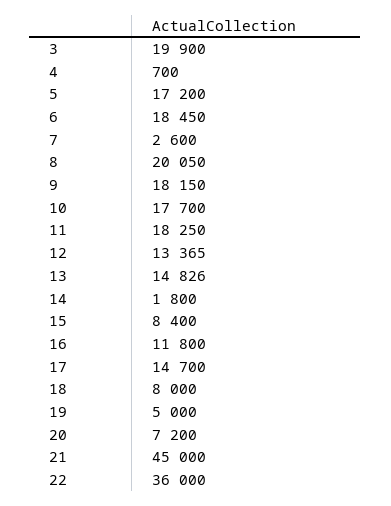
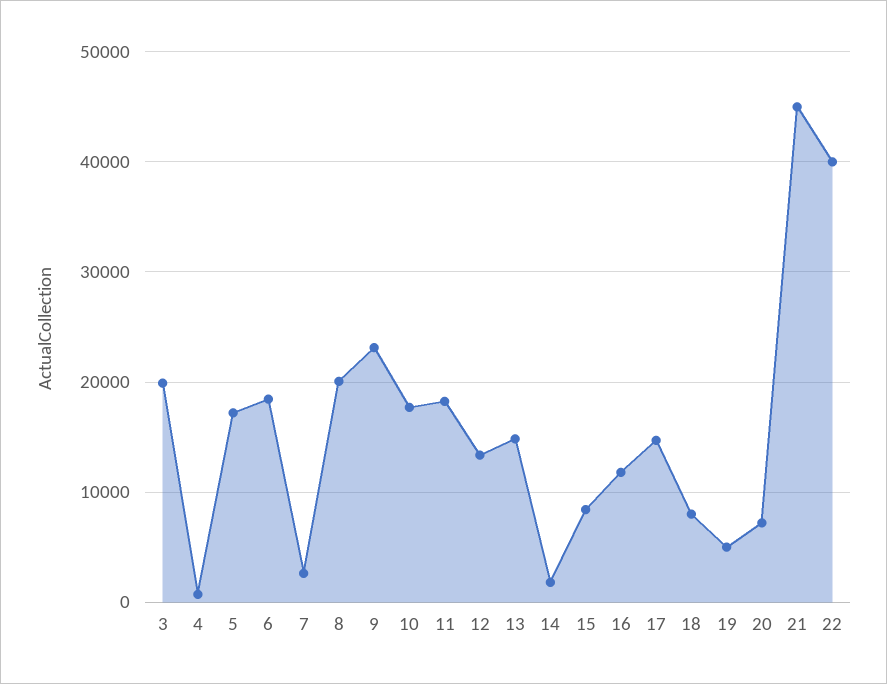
9: 18150 -> 23000
22: 36000 -> 40000

